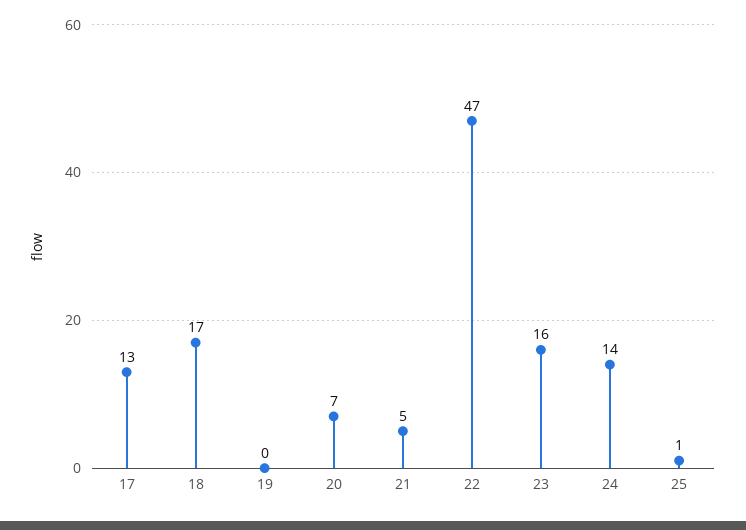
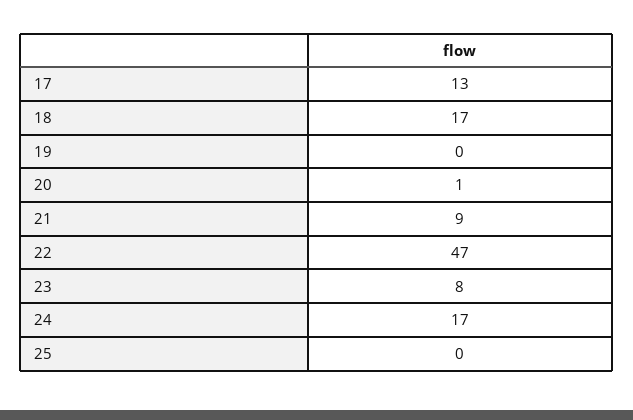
20: 7 -> 1
21: 5 -> 9
23: 16 -> 8
24: 14 -> 17
25: 1 -> 0

